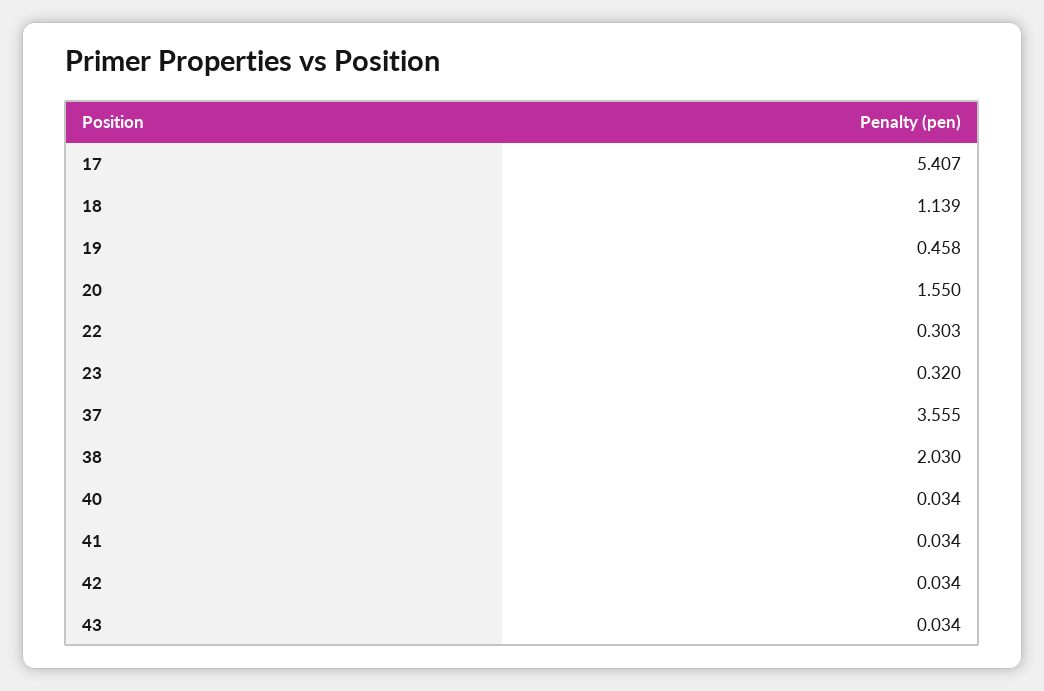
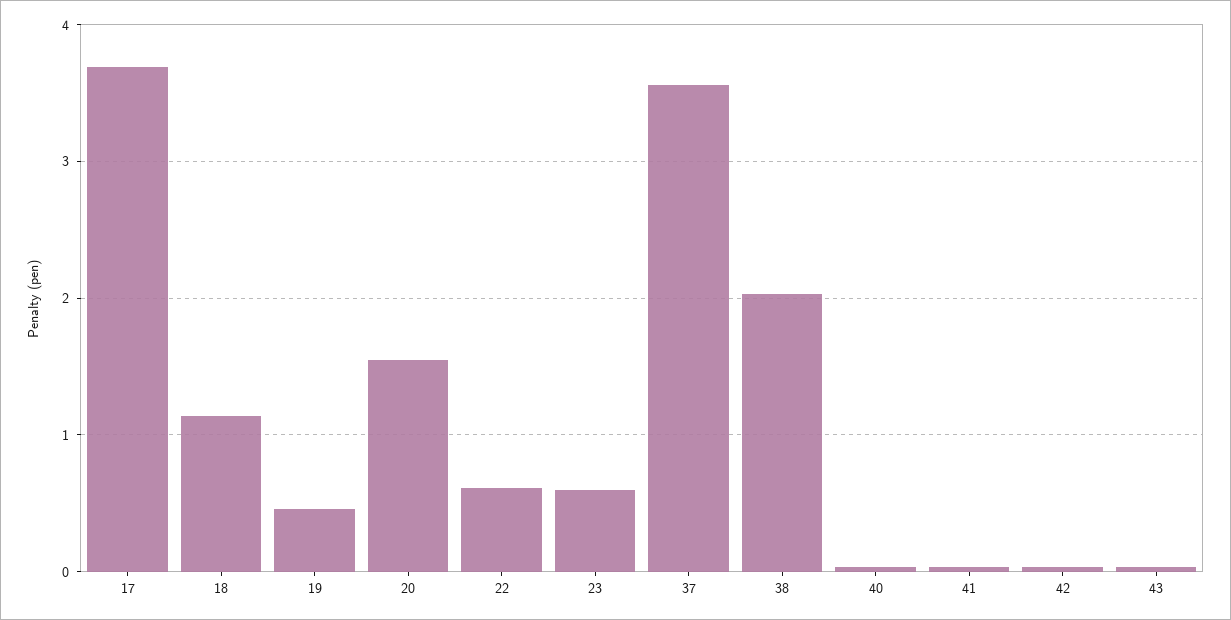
17: 5.407 -> 3.7
22: 0.303 -> 0.6
23: 0.32 -> 0.6

